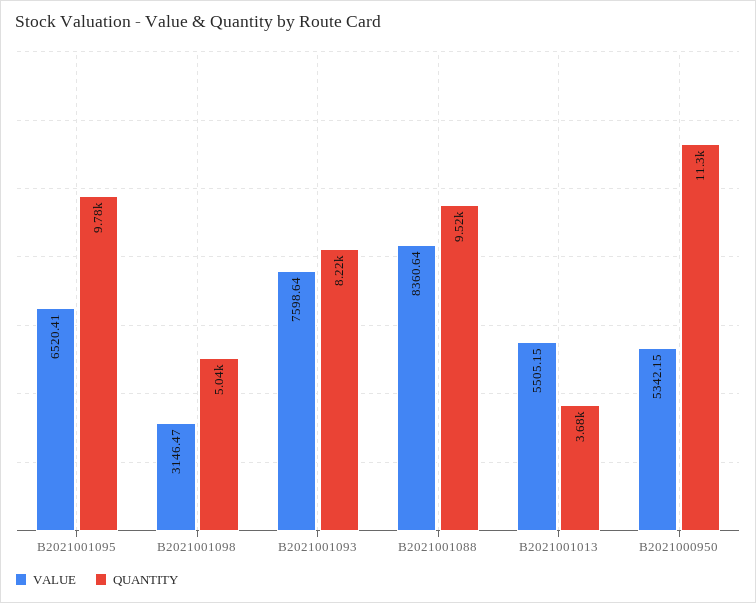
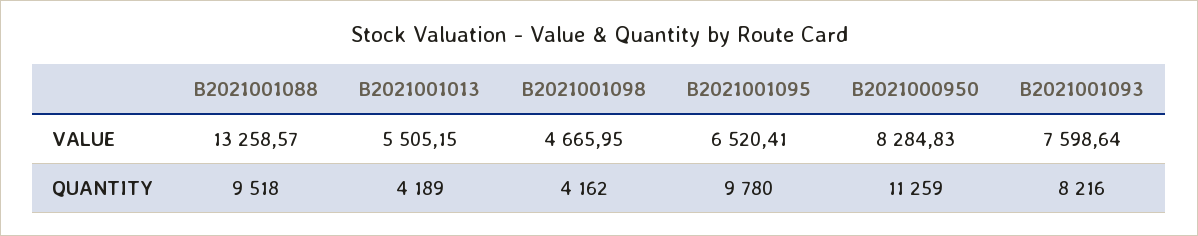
VALUE, B2021001098: 3146.47 -> 4665.95
QUANTITY, B2021001098: 5040 -> 4162
VALUE, B2021001088: 8360.64 -> 13258.57
QUANTITY, B2021001013: 3680 -> 4189
VALUE, B2021000950: 5342.15 -> 8284.83

